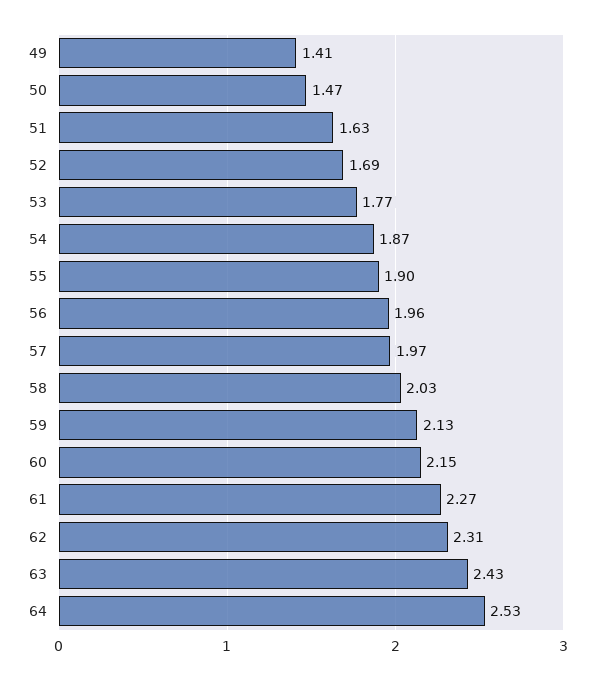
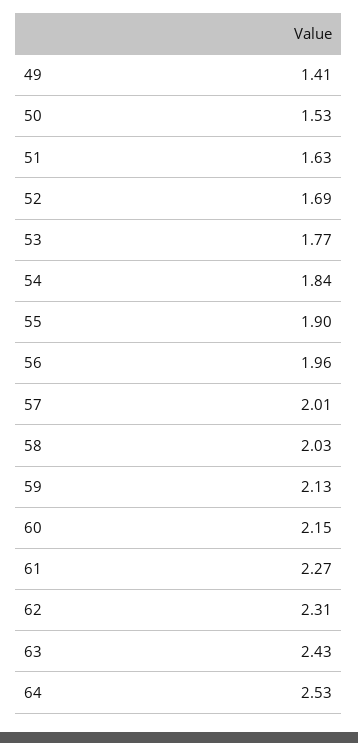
50: 1.47 -> 1.53
54: 1.87 -> 1.84
57: 1.97 -> 2.01

